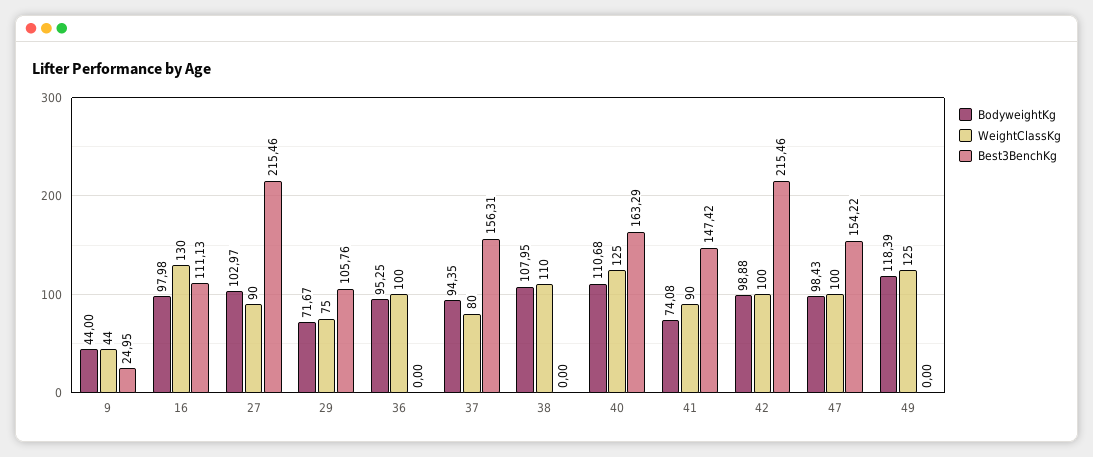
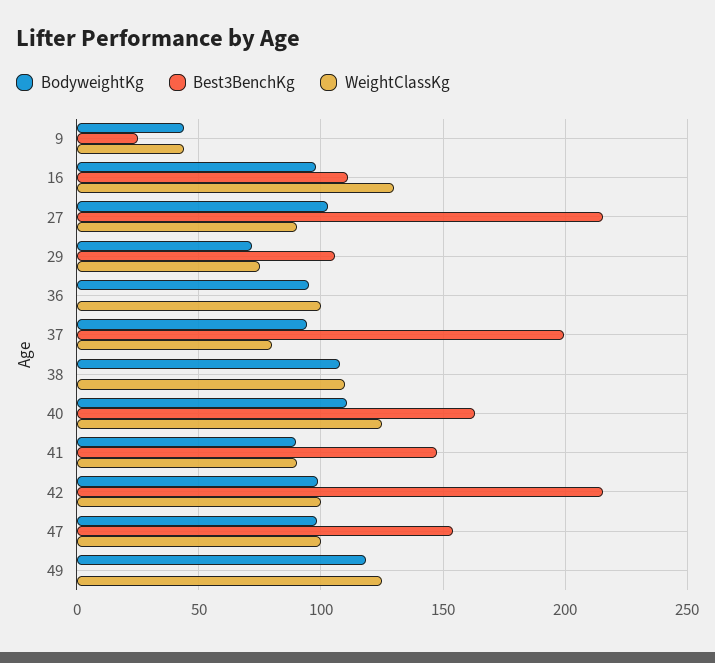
Best3BenchKg, 37: 156.31 -> 200
BodyweightKg, 41: 74.08 -> 90

